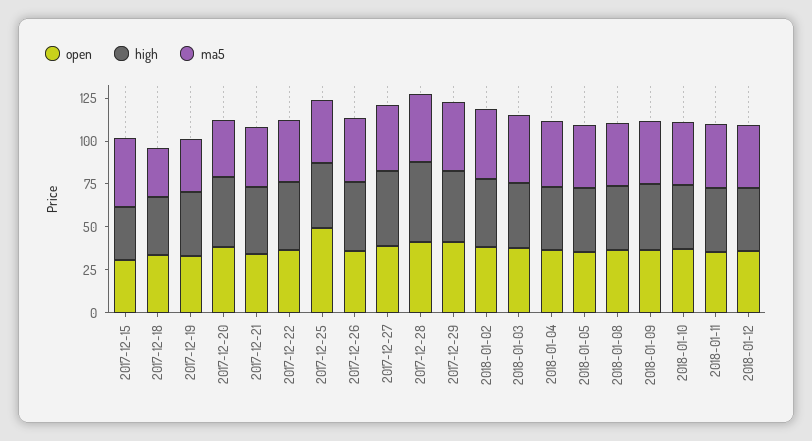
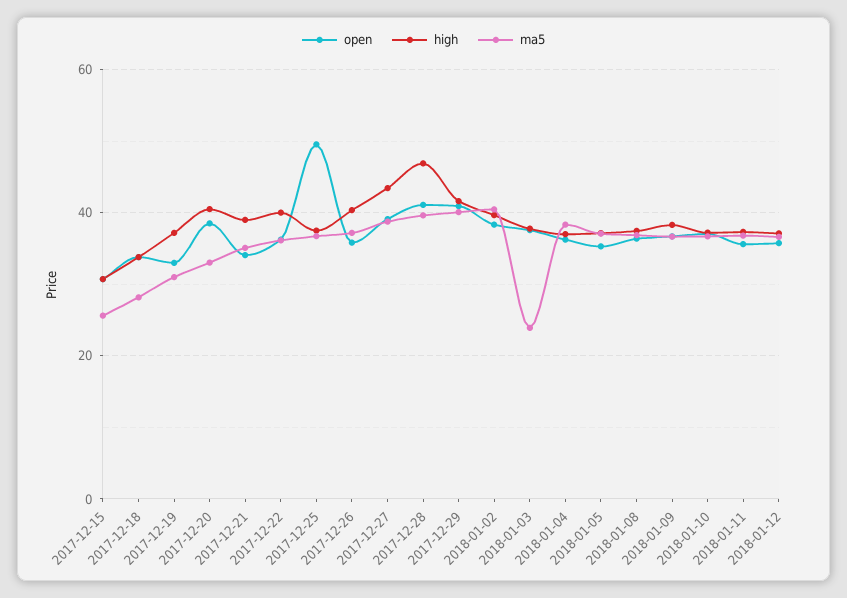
ma5, 2017-12-15: 40 -> 26
ma5, 2018-01-03: 40 -> 24

